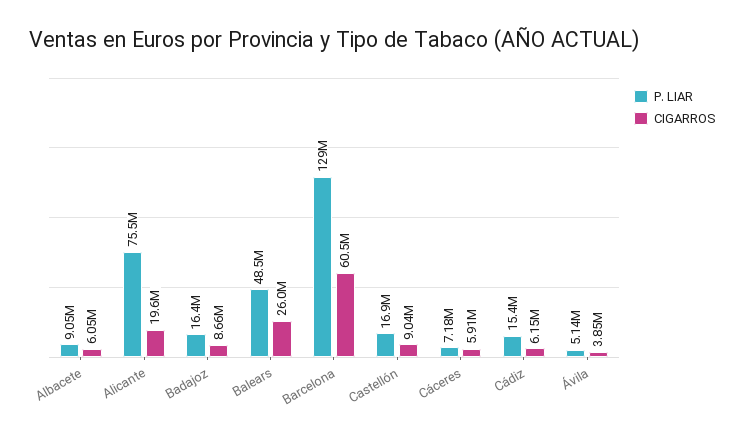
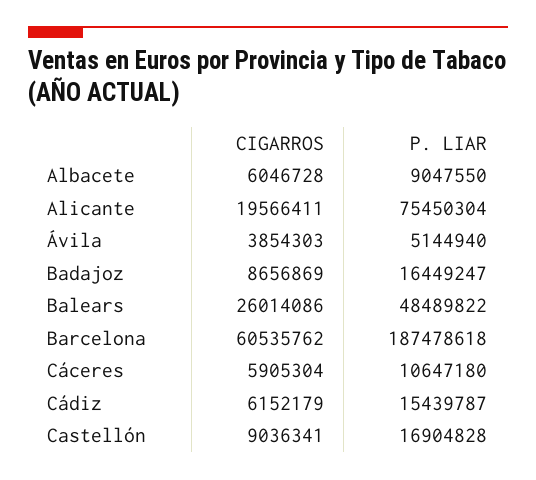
P. LIAR, Barcelona: 129000000 -> 187478618
P. LIAR, Cáceres: 7180000 -> 10647180

